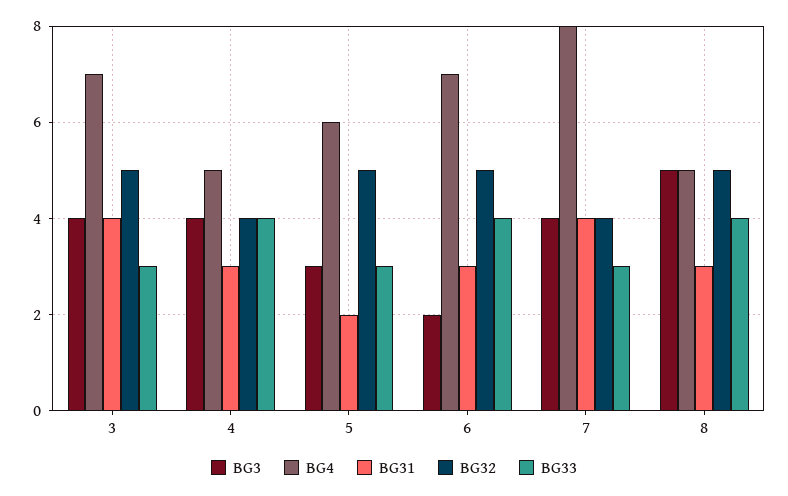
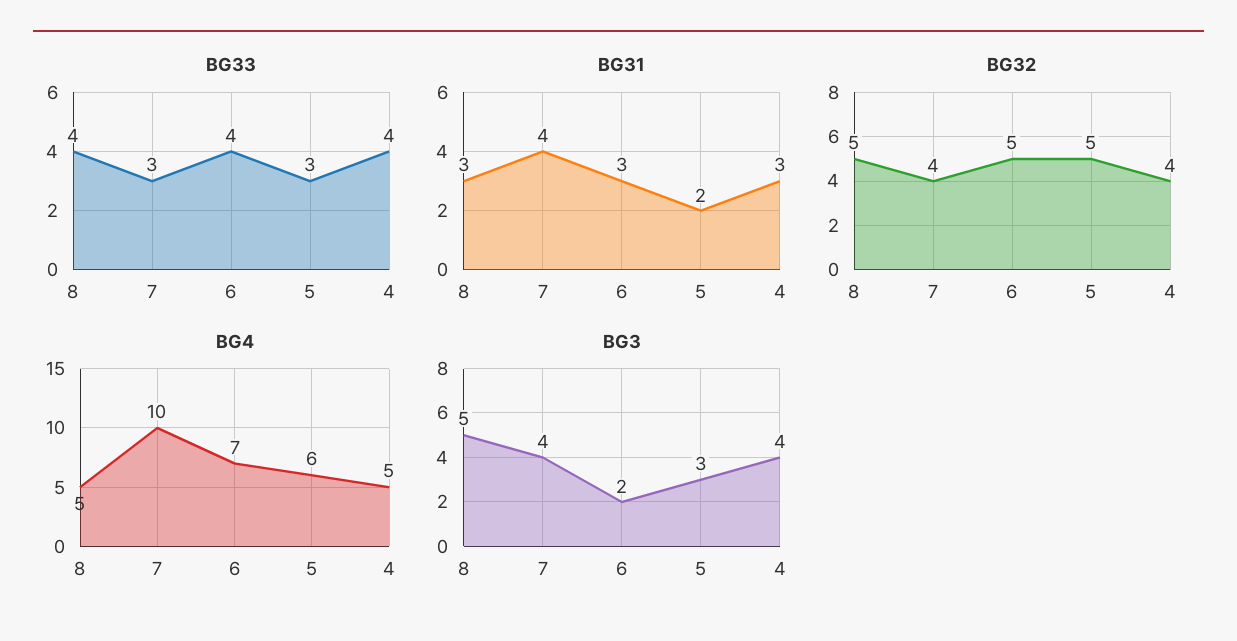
BG3, 3: 4 -> none
BG4, 3: 7 -> none
BG31, 3: 4 -> none
BG32, 3: 5 -> none
BG33, 3: 3 -> none
BG4, 7: 8 -> 10

